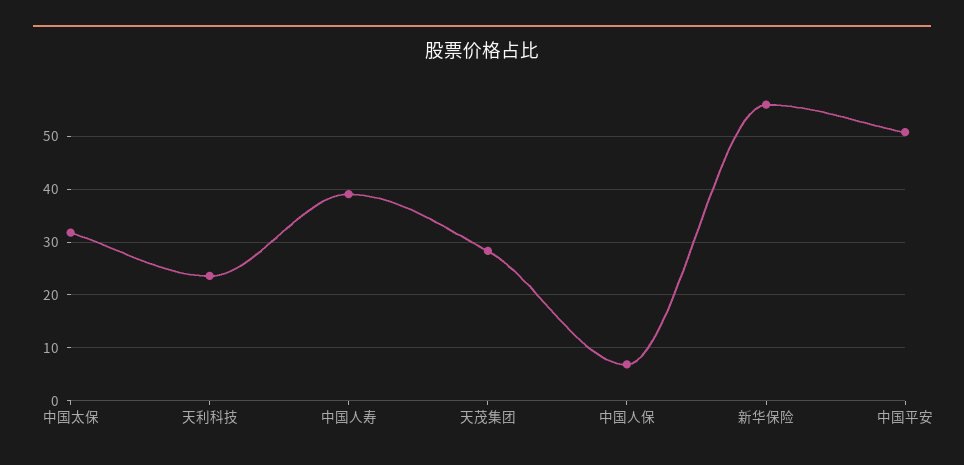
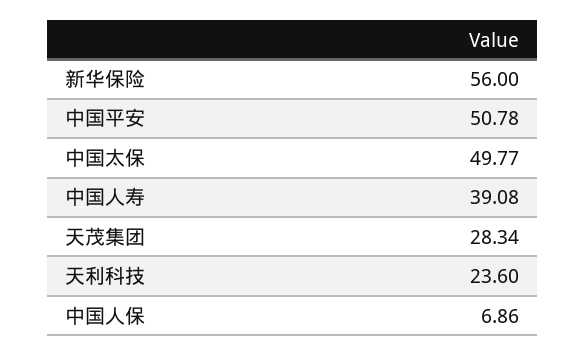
中国太保: 32 -> 49.77

